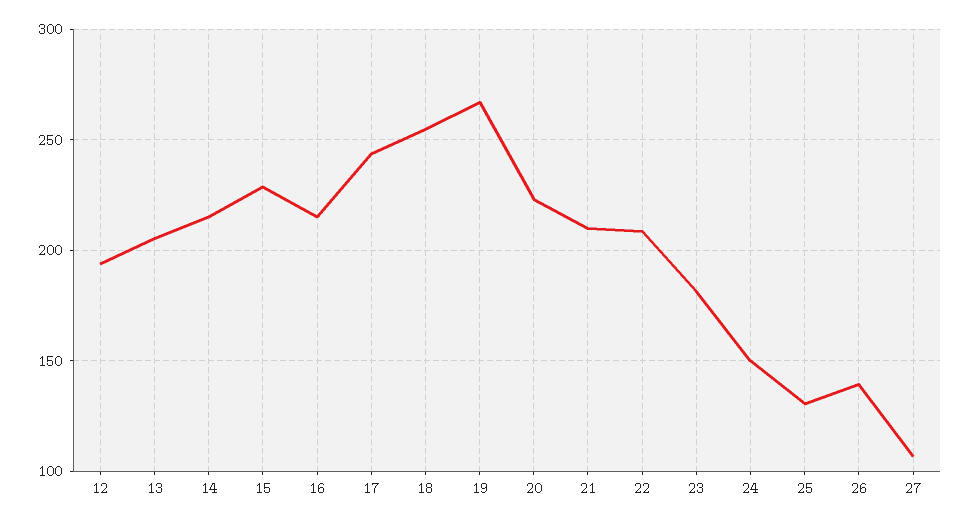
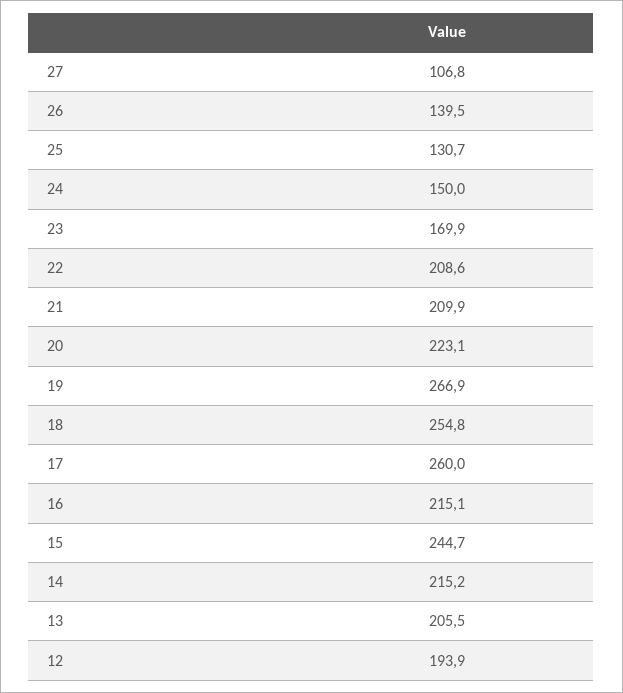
15: 230 -> 244.7
17: 245 -> 260
23: 180 -> 169.9

